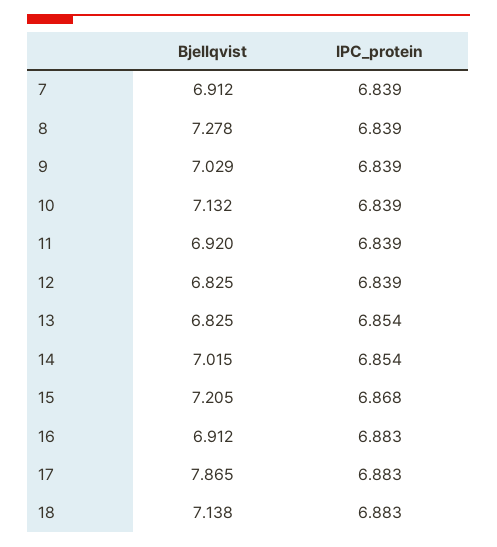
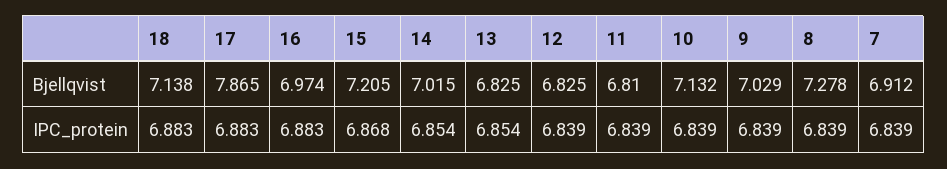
Bjellqvist, 11: 6.92 -> 6.81
Bjellqvist, 16: 6.912 -> 6.974

